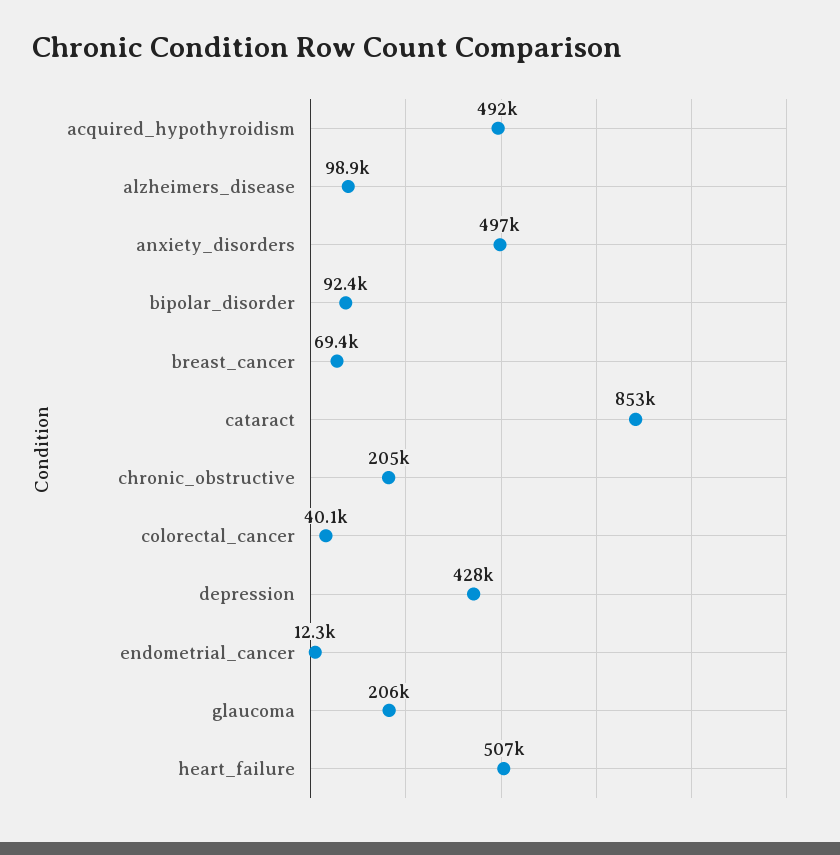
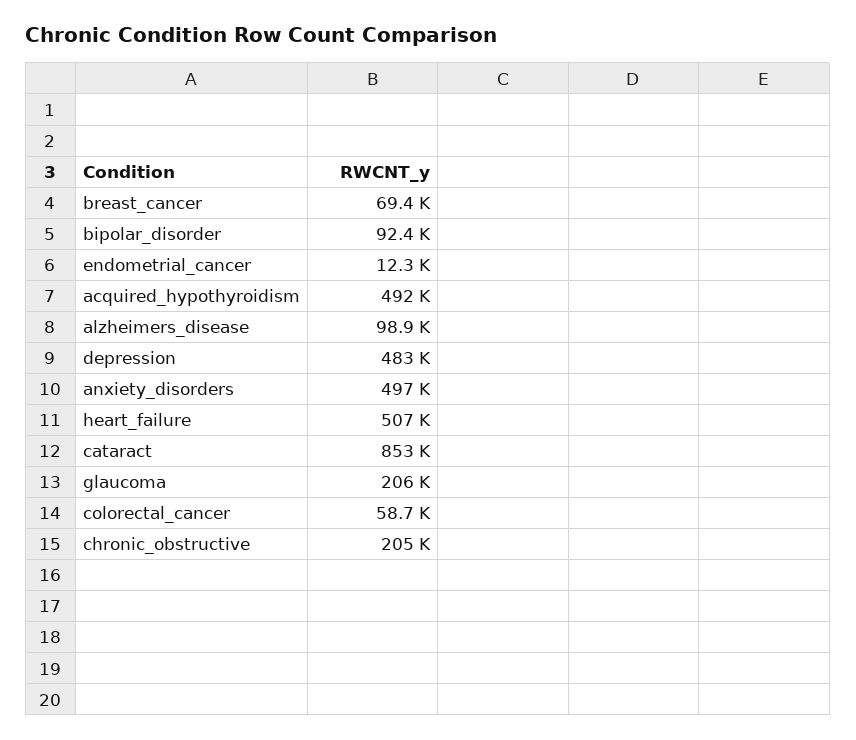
colorectal_cancer: 40100 -> 58700
depression: 428000 -> 483000

